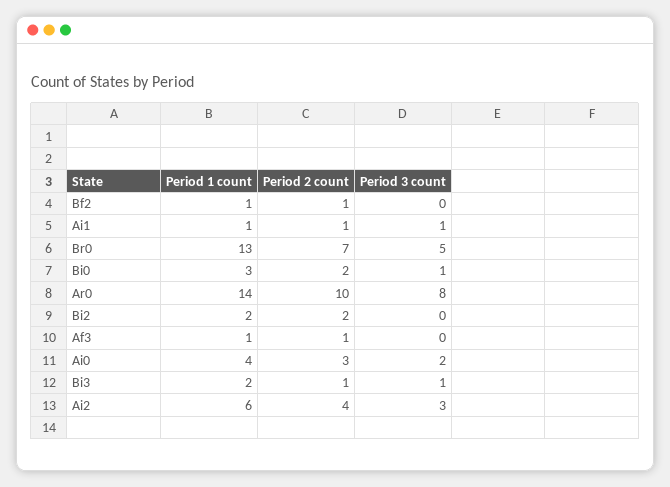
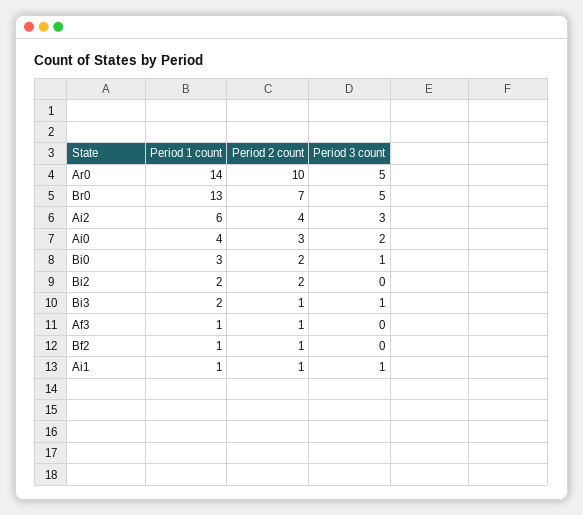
Period 3 count, Ar0: 8 -> 5

